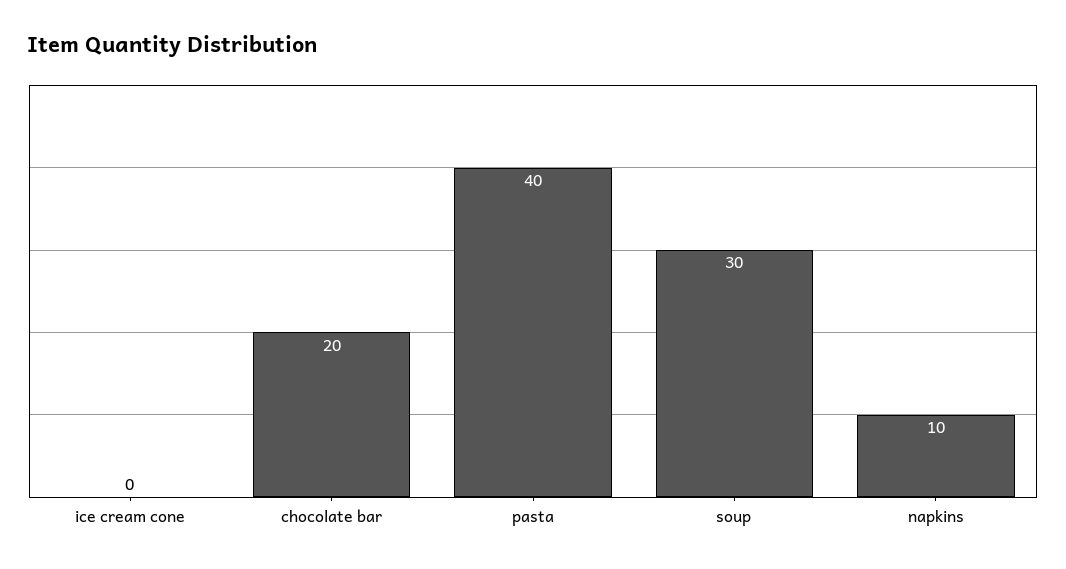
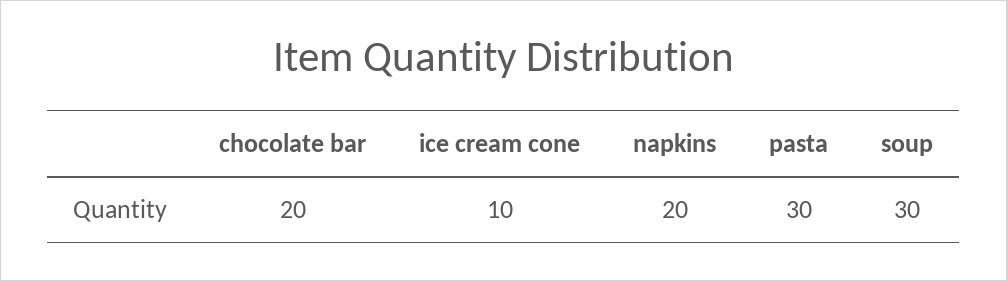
ice cream cone: 0 -> 10
pasta: 40 -> 30
napkins: 10 -> 20

